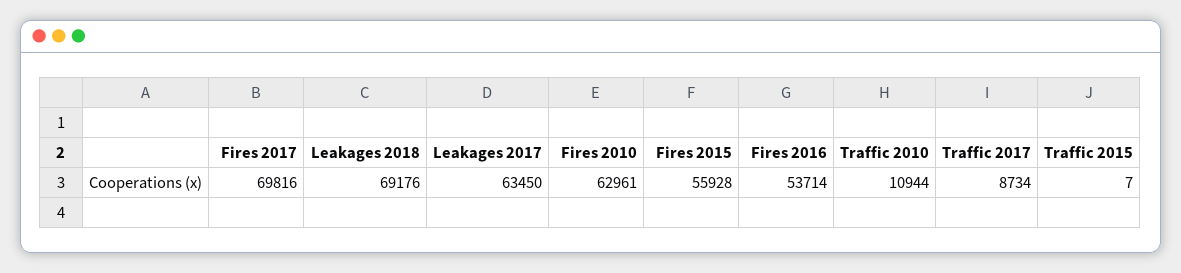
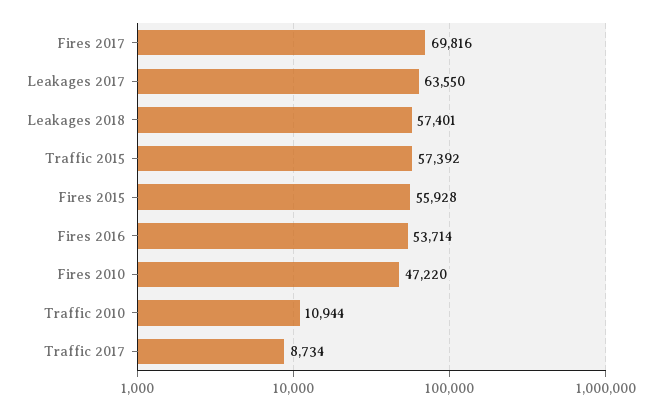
Leakages 2018: 69176 -> 57401
Leakages 2017: 63450 -> 63550
Fires 2010: 62961 -> 47220
Traffic 2015: 7 -> 57392

